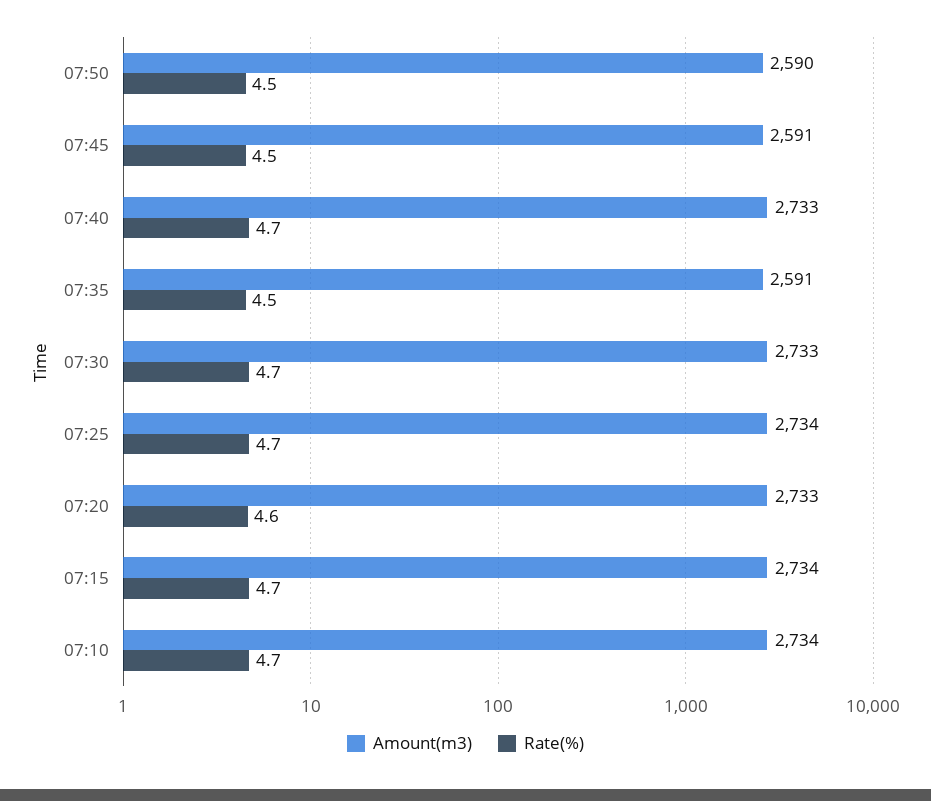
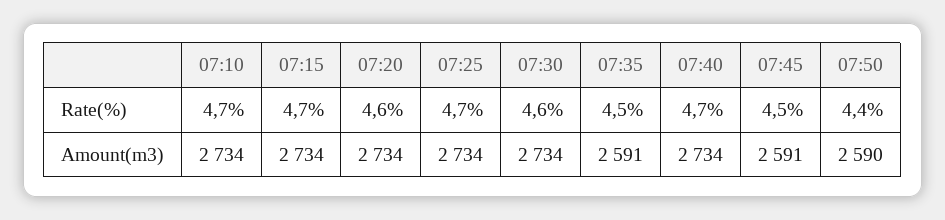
Rate(%), 07:50: 4.5 -> 4.4
Amount(m3), 07:40: 2733 -> 2734
Amount(m3), 07:30: 2733 -> 2734
Rate(%), 07:30: 4.7 -> 4.6
Amount(m3), 07:20: 2733 -> 2734

